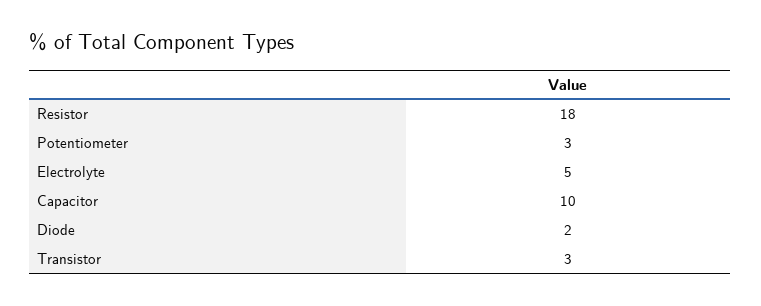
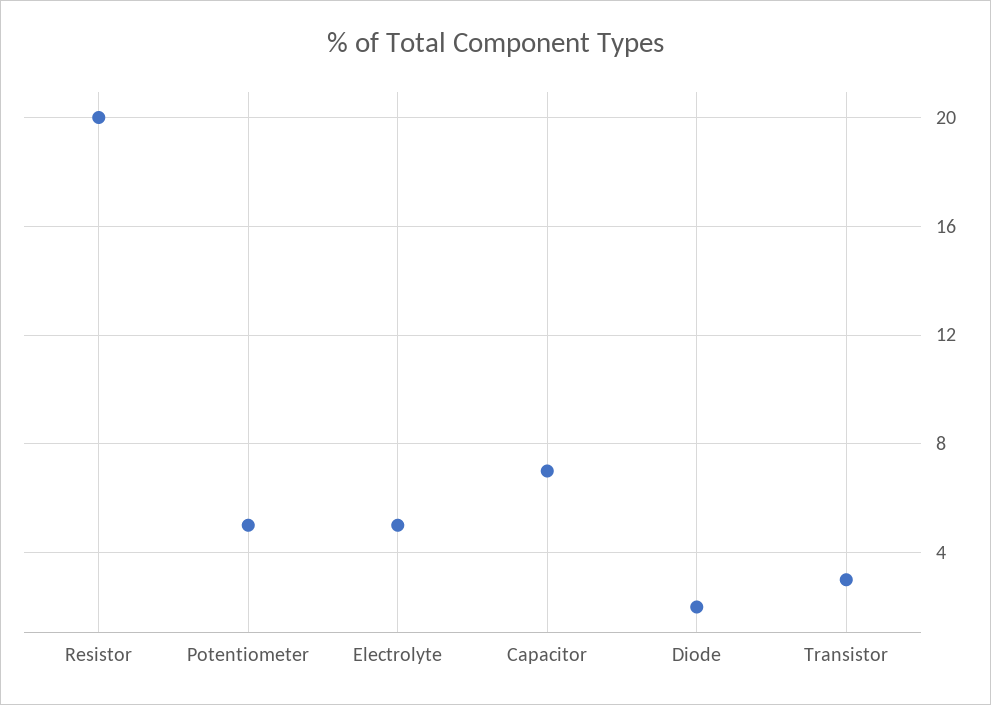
Resistor: 18 -> 20
Potentiometer: 3 -> 5
Capacitor: 10 -> 7

